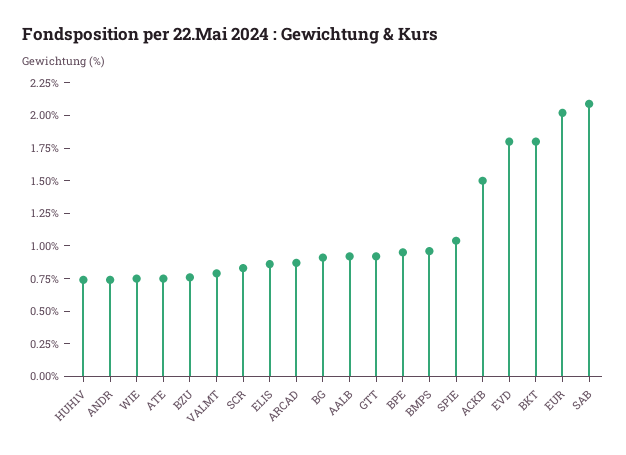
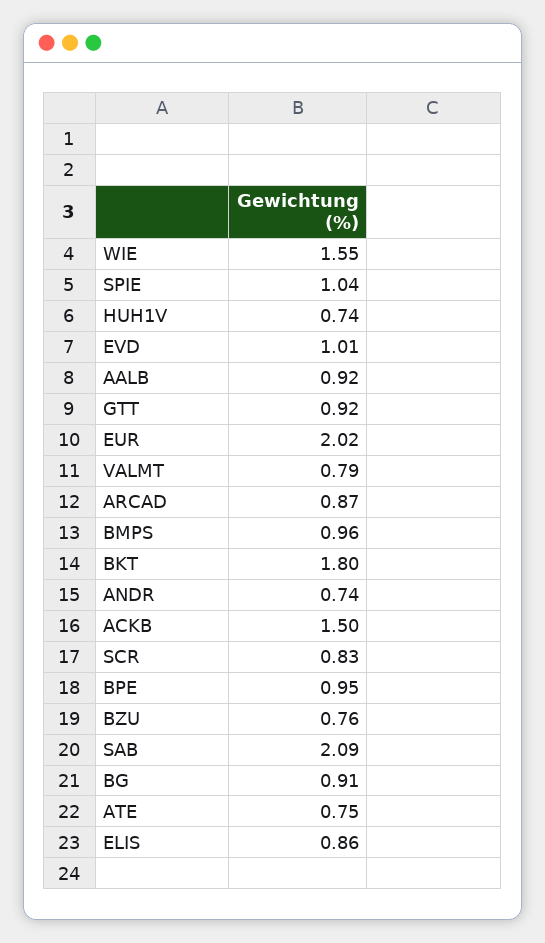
WIE: 0.75 -> 1.55
EVD: 1.75 -> 1.01

